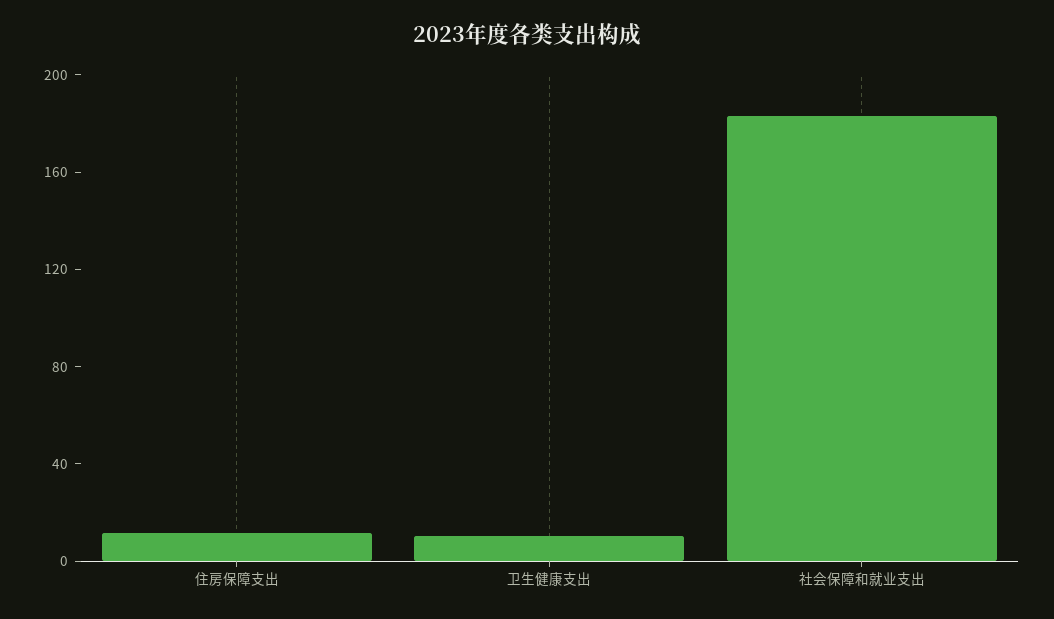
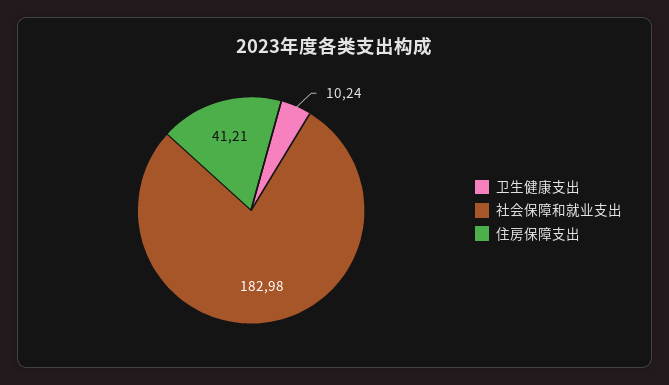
住房保障支出: 10 -> 41.21

